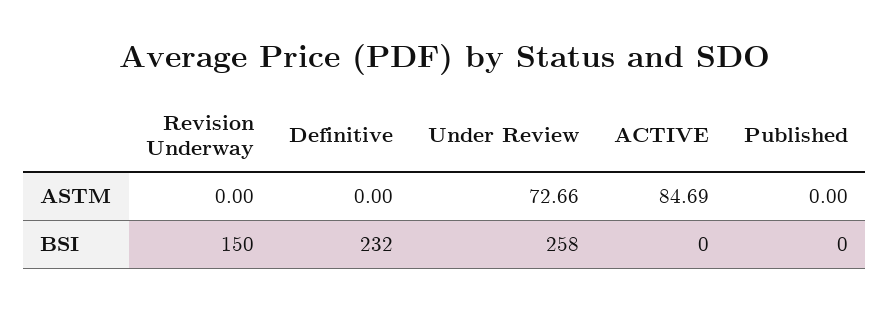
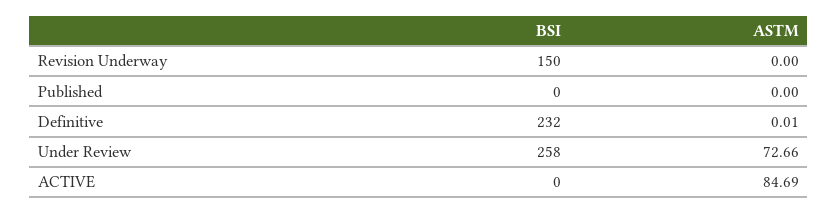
Definitive, ASTM: 0 -> 0.01

